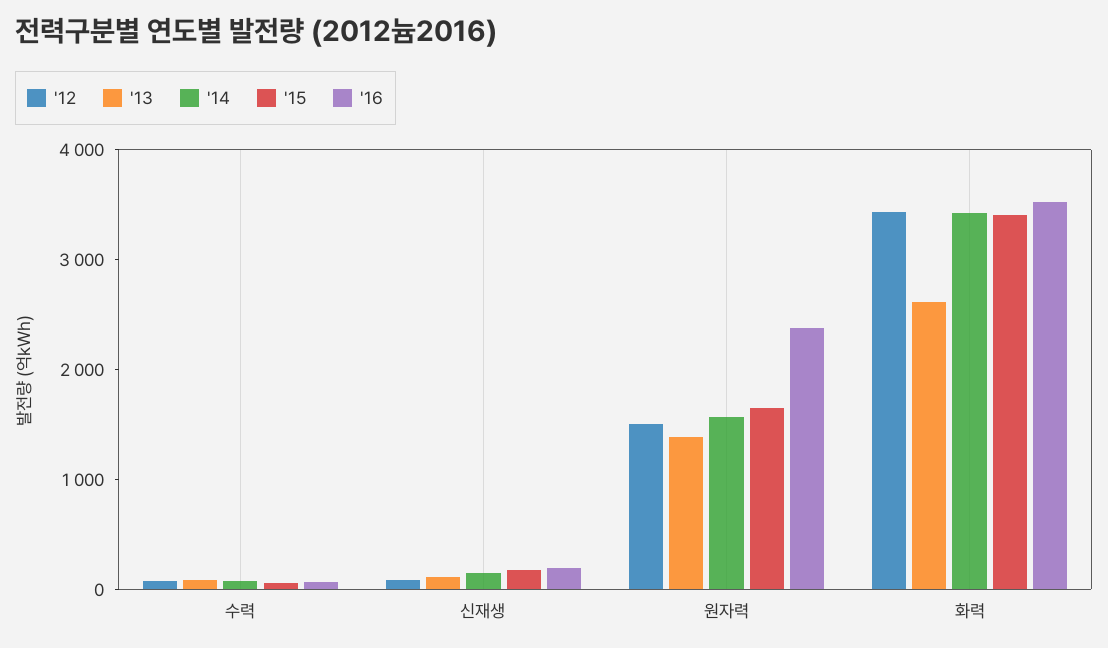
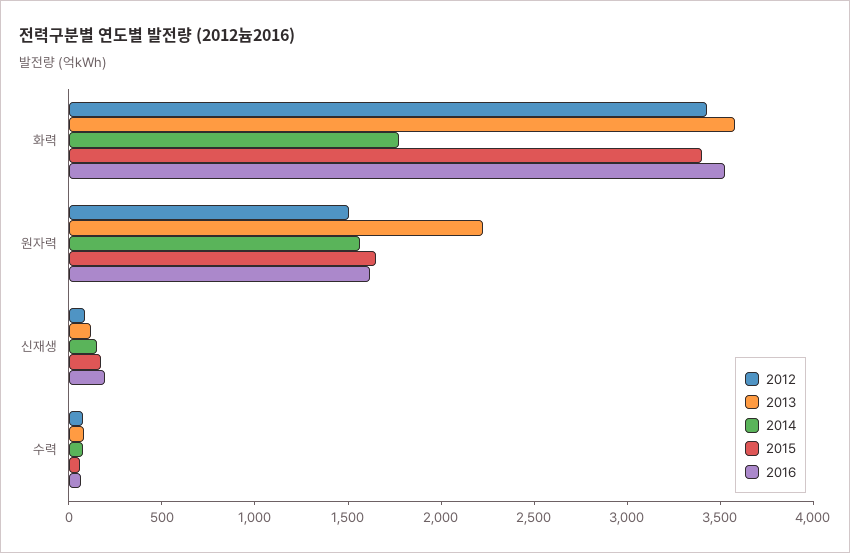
'13, 원자력: 1400 -> 2200
'16, 원자력: 2400 -> 1600
'13, 화력: 2600 -> 3600
'14, 화력: 3400 -> 1800

